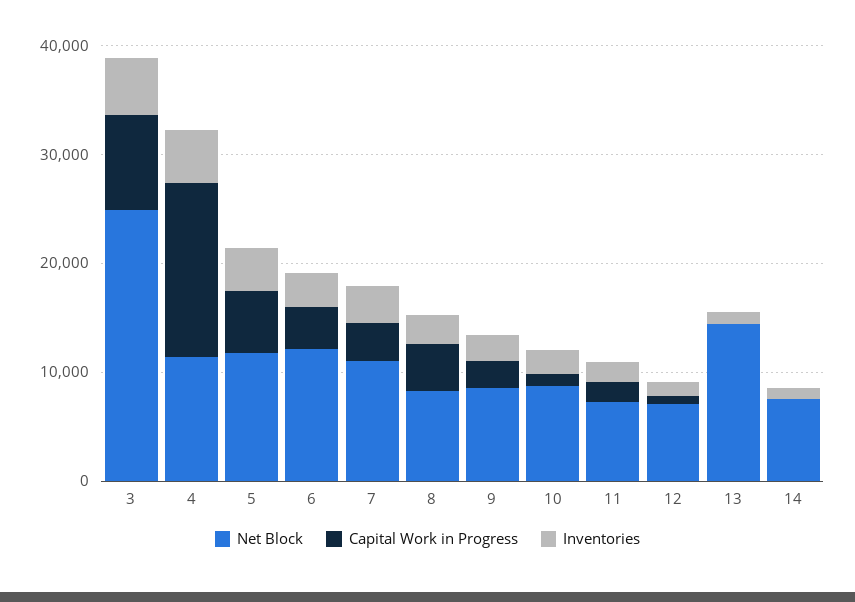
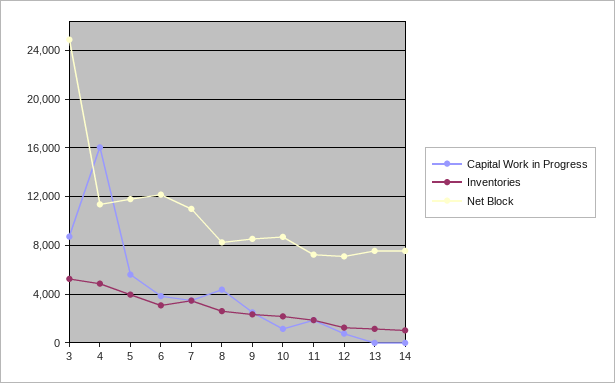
Net Block, 13: 14000 -> 7500

